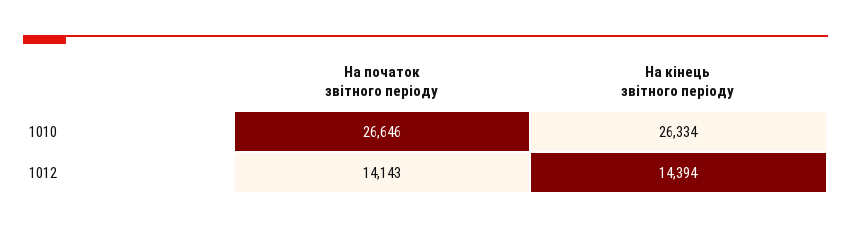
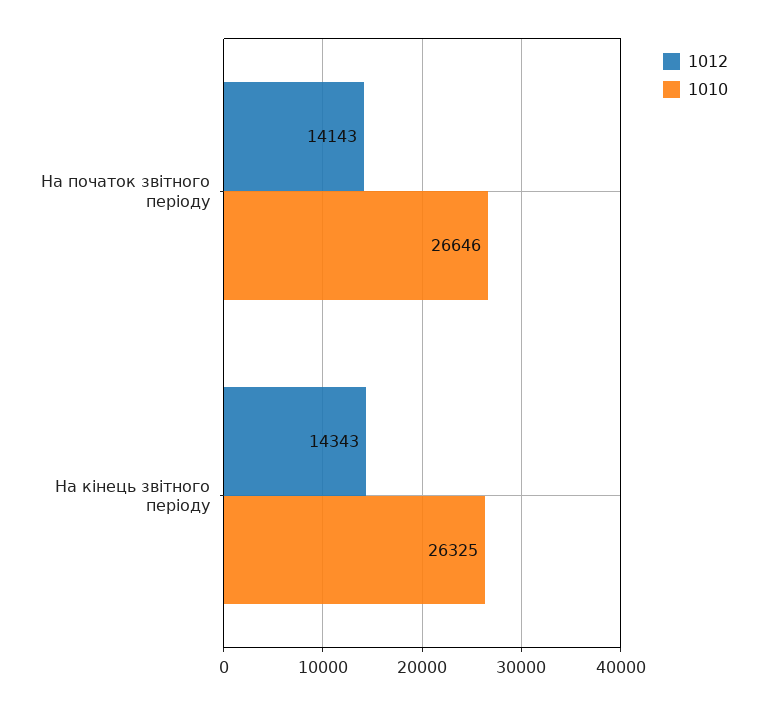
1010, На кiнець звiтного перiоду: 26334 -> 26325
1012, На кiнець звiтного перiоду: 14394 -> 14343

